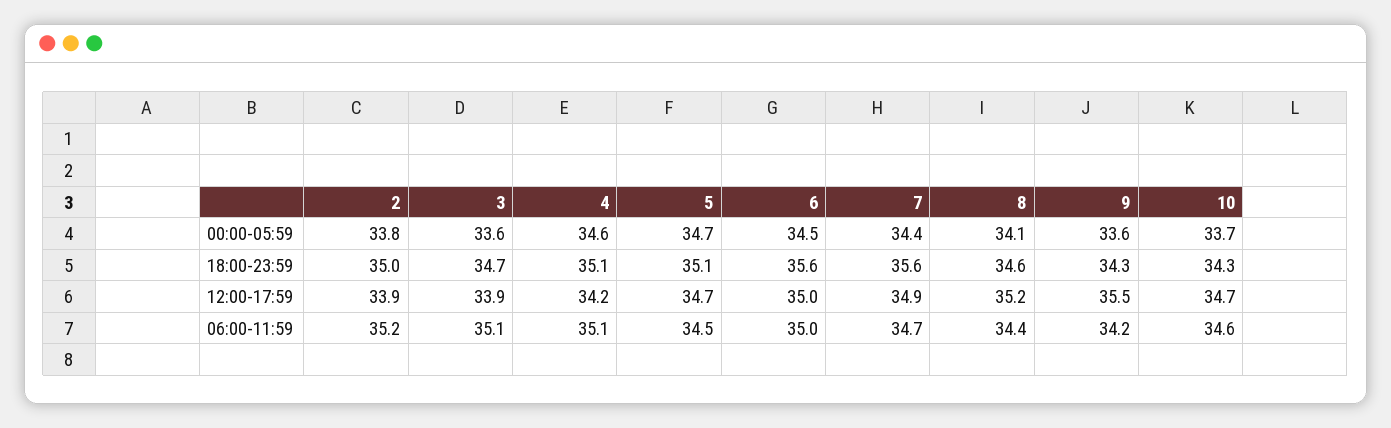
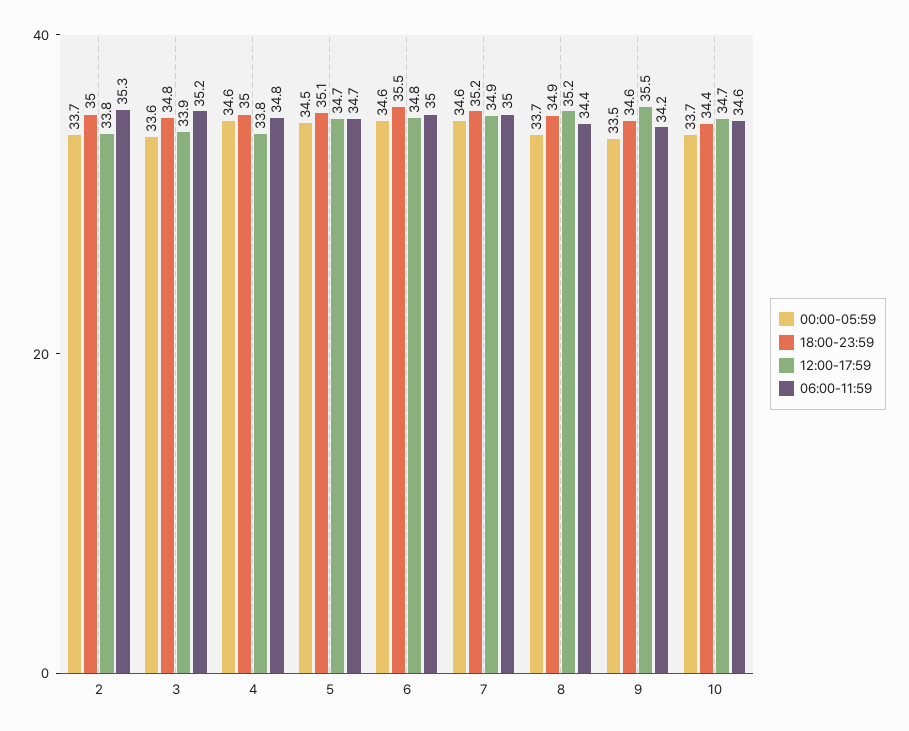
00:00-05:59, 2: 33.8 -> 33.7
00:00-05:59, 5: 34.7 -> 34.5
00:00-05:59, 6: 34.5 -> 34.6
00:00-05:59, 7: 34.4 -> 34.6
00:00-05:59, 8: 34.1 -> 33.7
00:00-05:59, 9: 33.6 -> 33.5
18:00-23:59, 3: 34.7 -> 34.8
18:00-23:59, 4: 35.1 -> 35
18:00-23:59, 6: 35.6 -> 35.5
18:00-23:59, 7: 35.6 -> 35.2
18:00-23:59, 8: 34.6 -> 34.9
18:00-23:59, 9: 34.3 -> 34.6
18:00-23:59, 10: 34.3 -> 34.4
12:00-17:59, 2: 33.9 -> 33.8
12:00-17:59, 4: 34.2 -> 33.8
12:00-17:59, 6: 35 -> 34.8
06:00-11:59, 2: 35.2 -> 35.3
06:00-11:59, 3: 35.1 -> 35.2
06:00-11:59, 4: 35.1 -> 34.8
06:00-11:59, 5: 34.5 -> 34.7
06:00-11:59, 7: 34.7 -> 35

